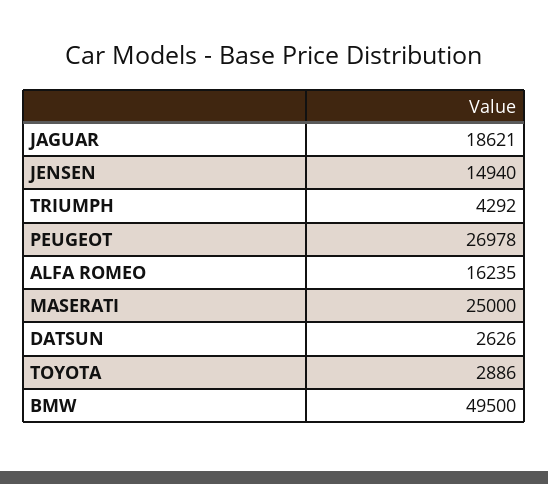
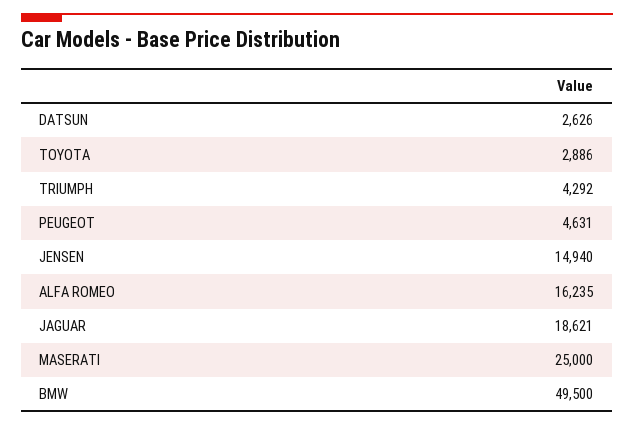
PEUGEOT: 26978 -> 4631

